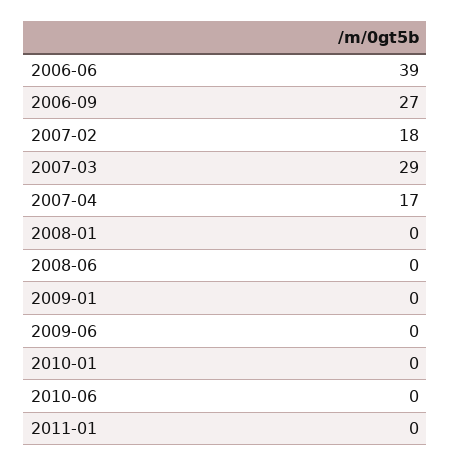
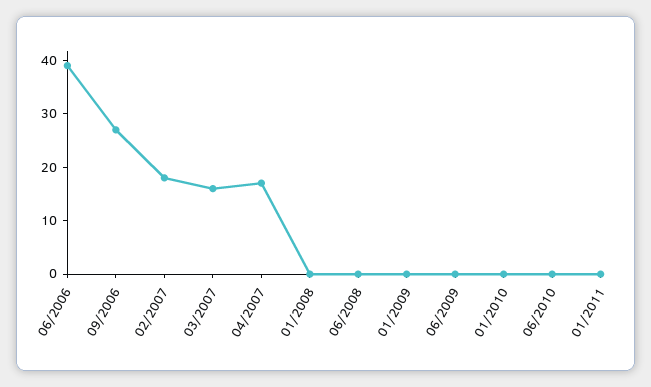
2007-03: 29 -> 15

